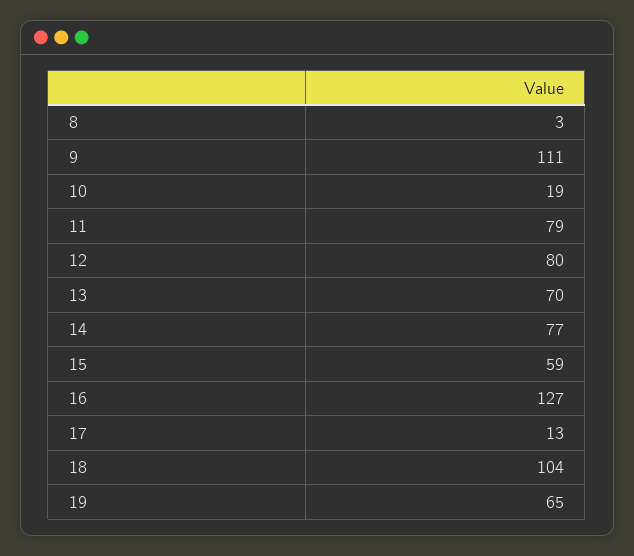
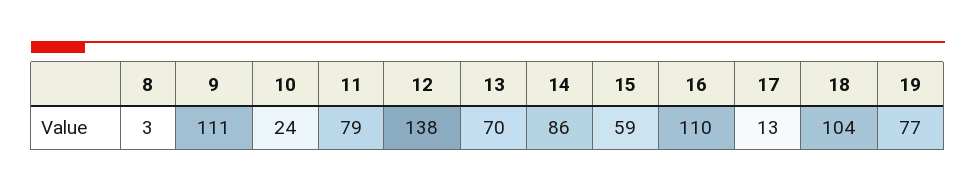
10: 19 -> 24
12: 80 -> 138
14: 77 -> 86
16: 127 -> 110
19: 65 -> 77

